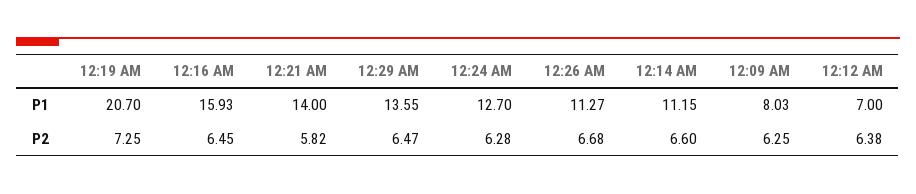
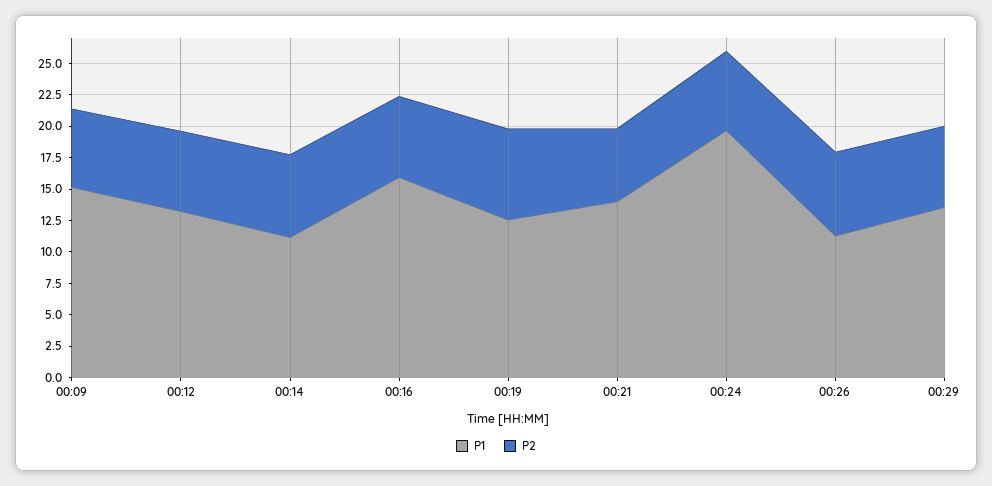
P1, 12:19 AM: 20.7 -> 12.5
P1, 12:24 AM: 12.7 -> 20
P1, 12:09 AM: 8.03 -> 15
P1, 12:12 AM: 7 -> 12.5

